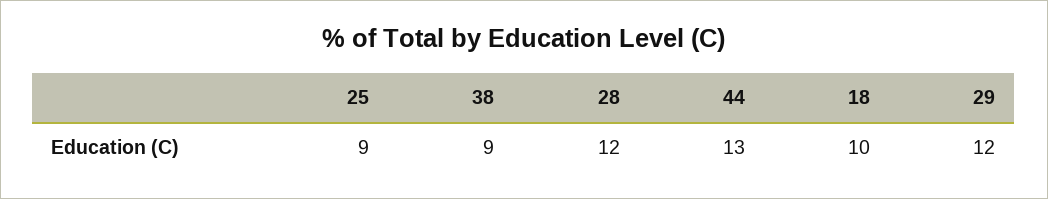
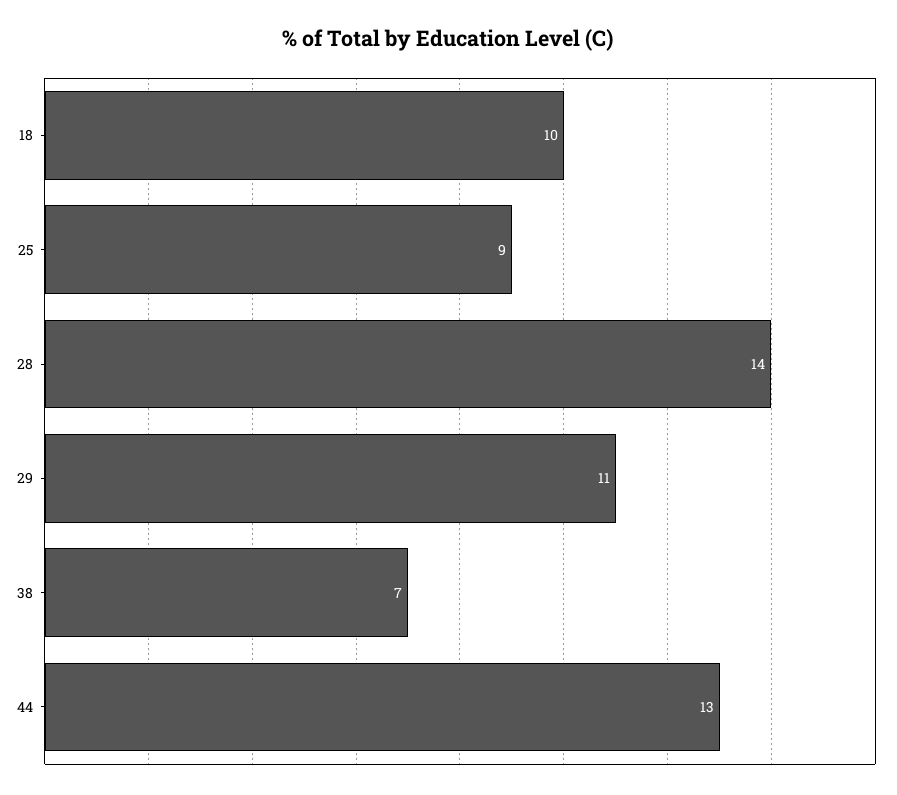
38: 9 -> 7
28: 12 -> 14
29: 12 -> 11

